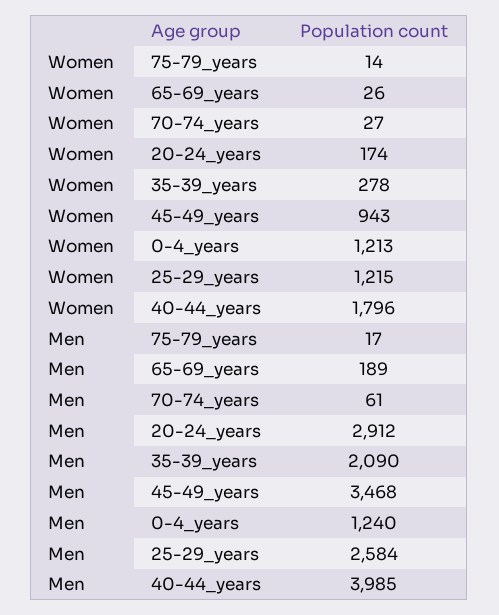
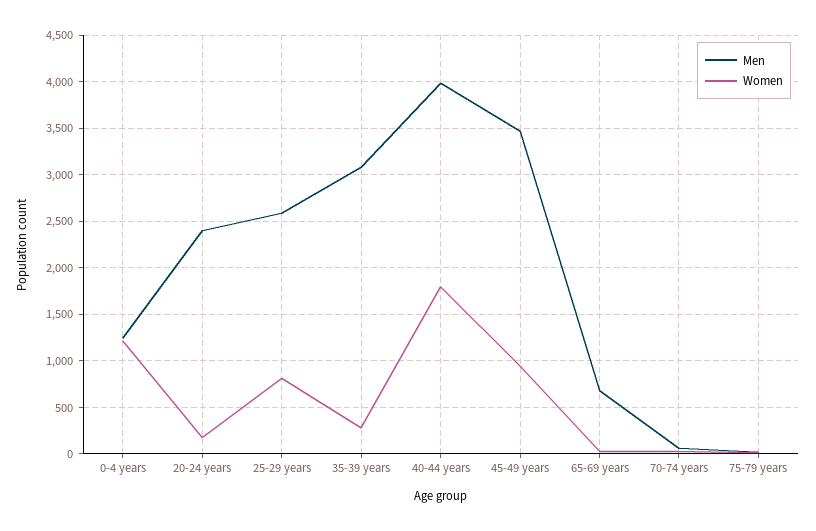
Women, 25-29_years: 1215 -> 800
Men, 65-69_years: 189 -> 700
Men, 20-24_years: 2912 -> 2400
Men, 35-39_years: 2090 -> 3100

